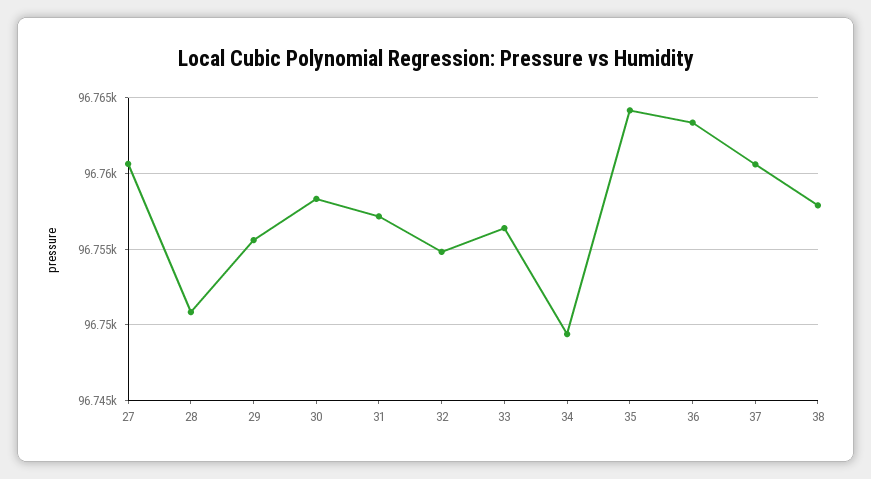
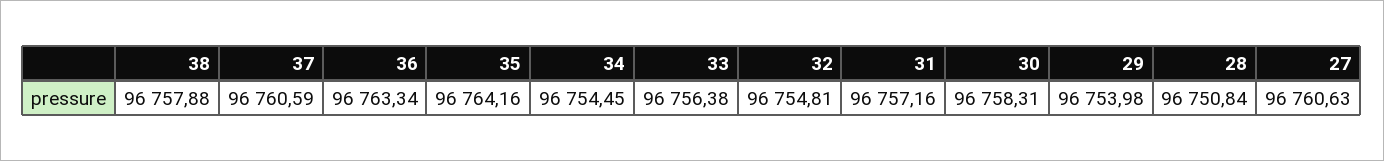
29: 96755.5 -> 96753.98
34: 96749.5 -> 96754.45

